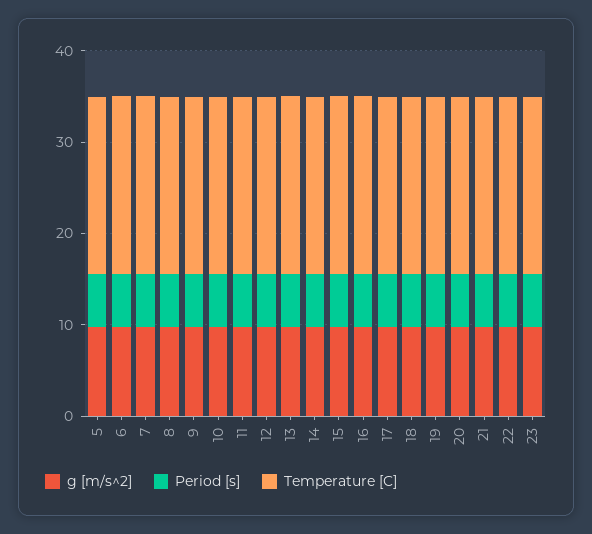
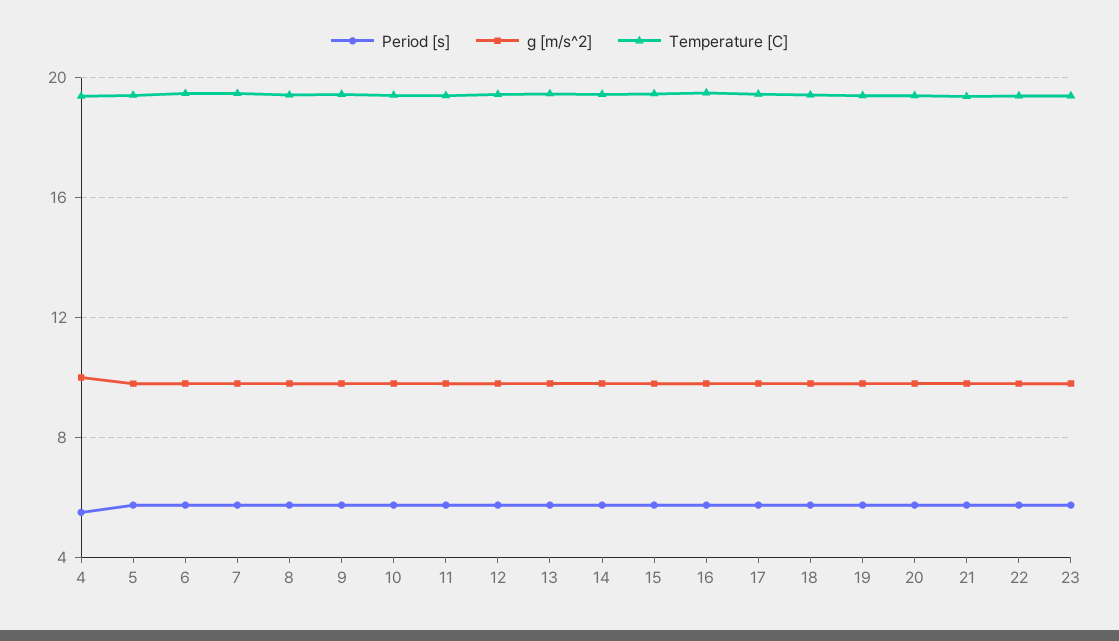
Period [s], 4: none -> 5.5
g [m/s^2], 4: none -> 10
Temperature [C], 4: none -> 19.5

